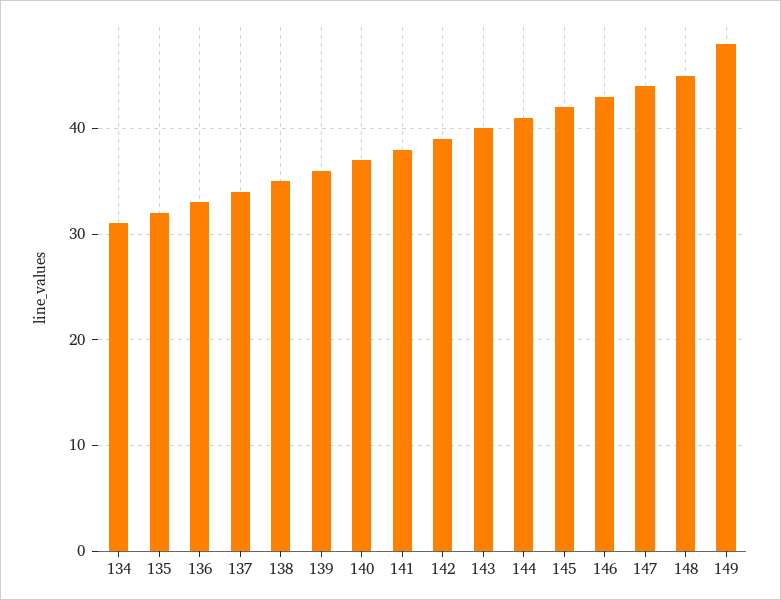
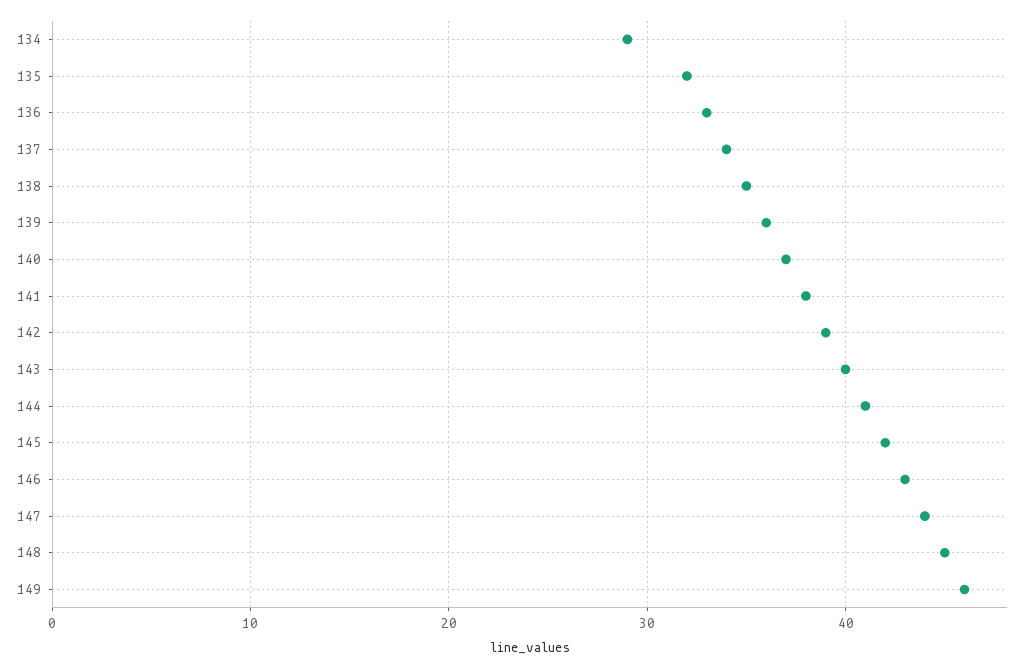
134: 31 -> 29
149: 48 -> 46

